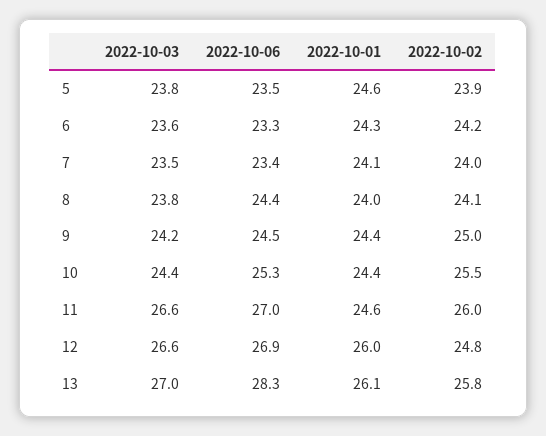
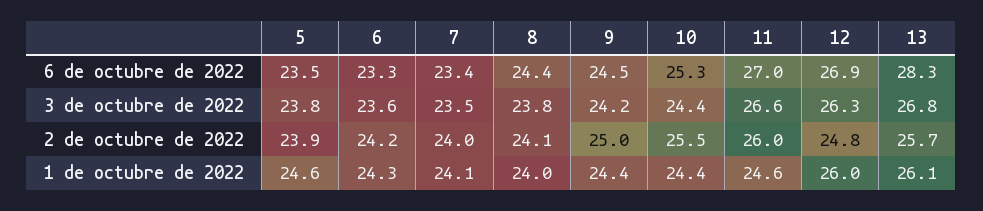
2022-10-03, 12: 26.6 -> 26.3
2022-10-03, 13: 27 -> 26.8
2022-10-02, 13: 25.8 -> 25.7

